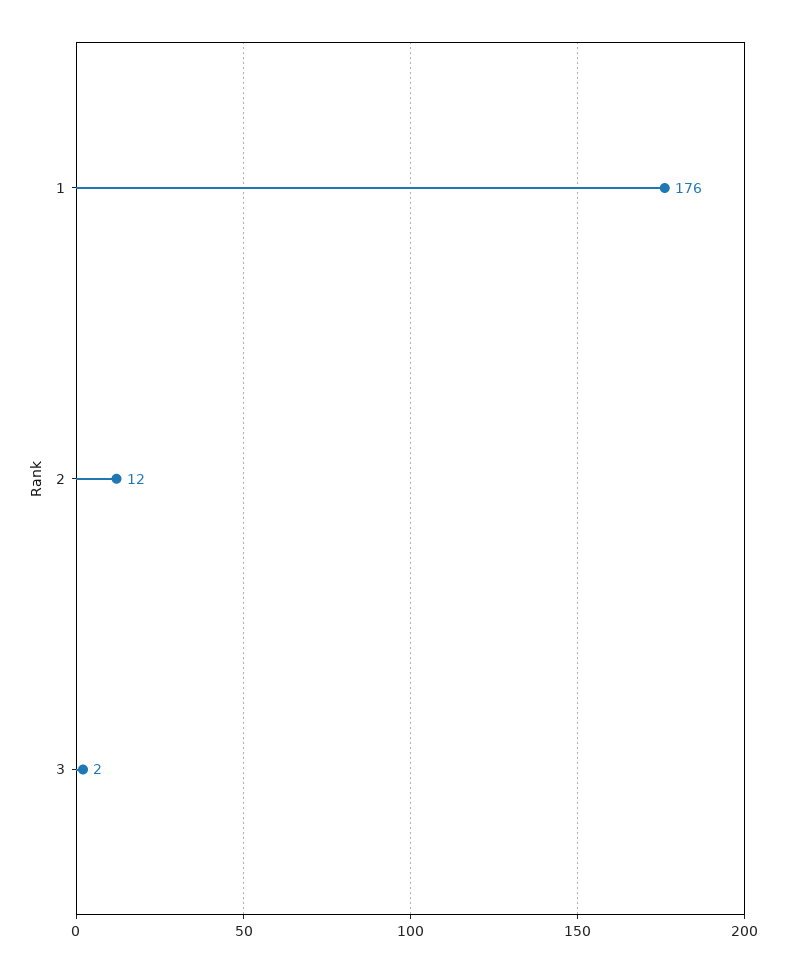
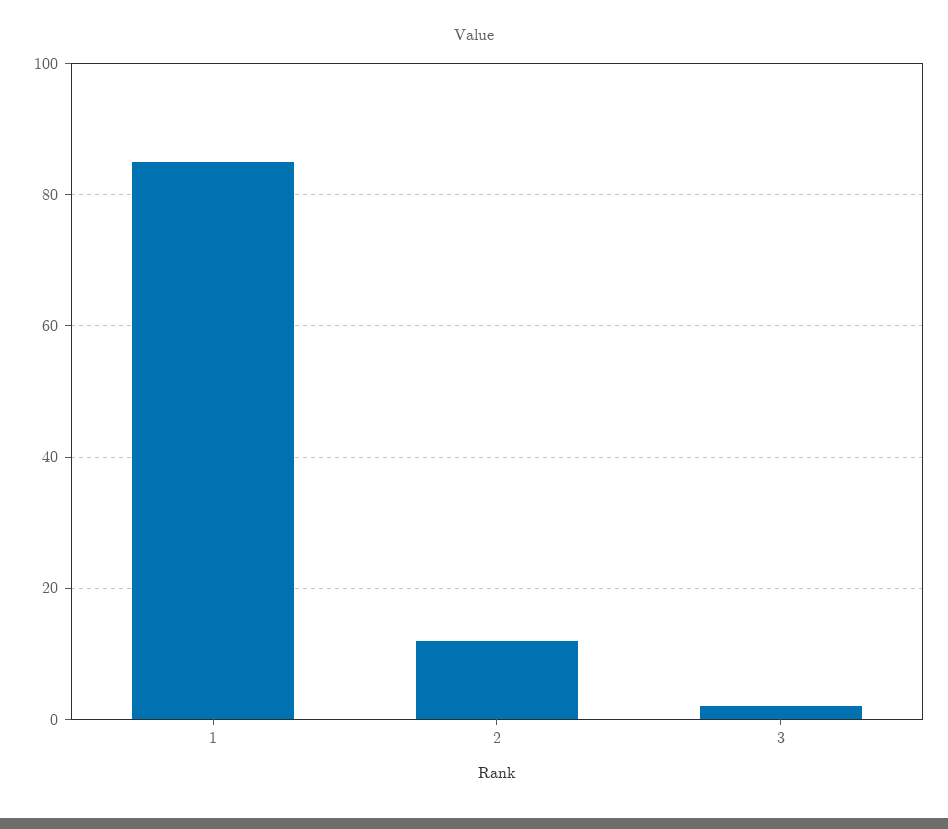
1: 176 -> 85

